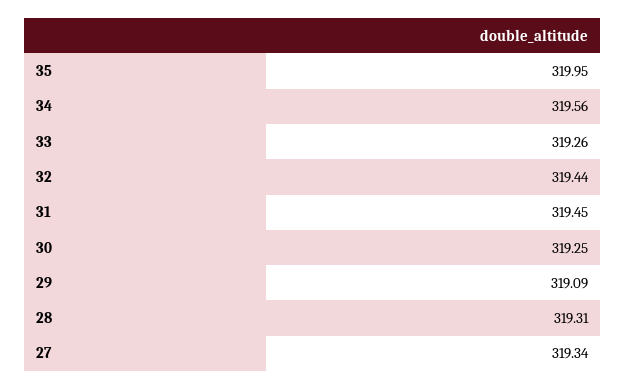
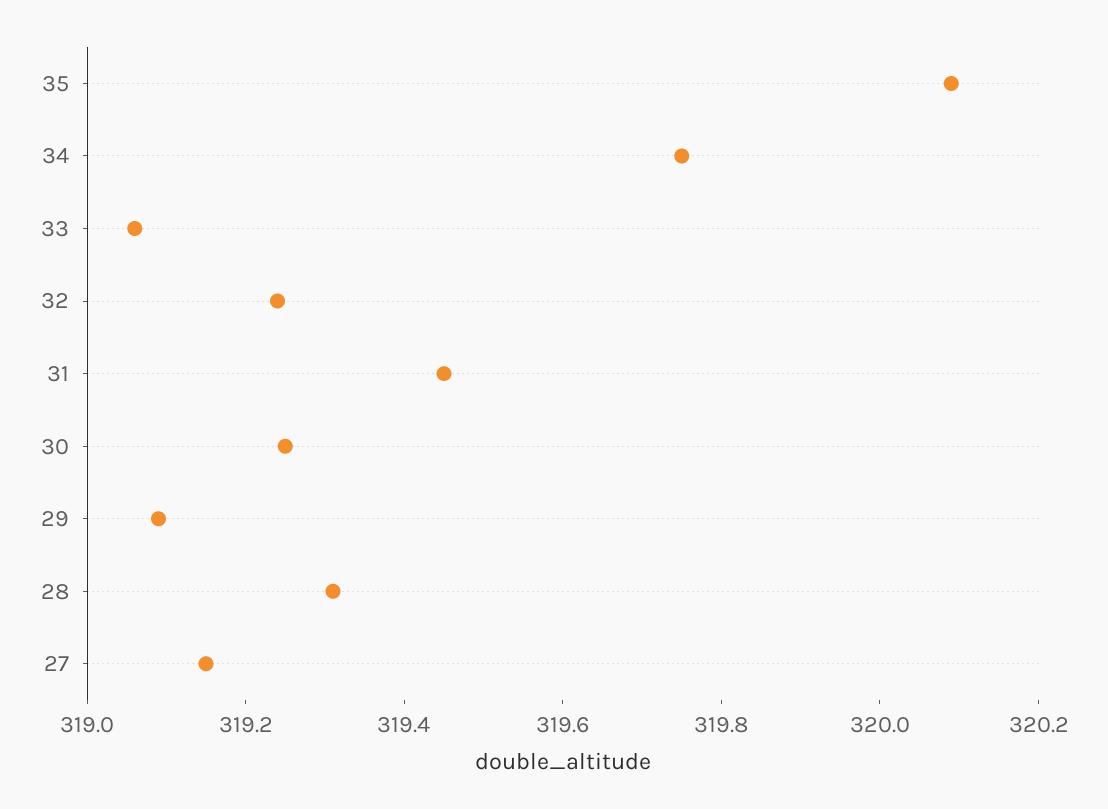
35: 319.95 -> 320.1
34: 319.56 -> 319.75
33: 319.26 -> 319.05
32: 319.44 -> 319.25
27: 319.34 -> 319.15

